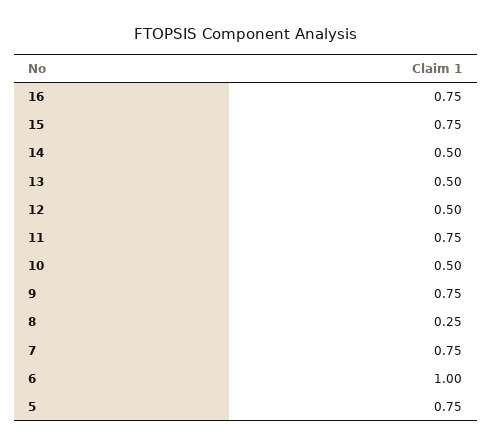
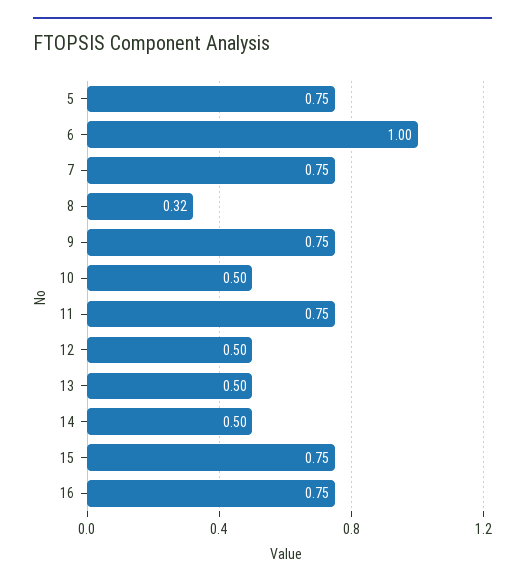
8: 0.25 -> 0.32

